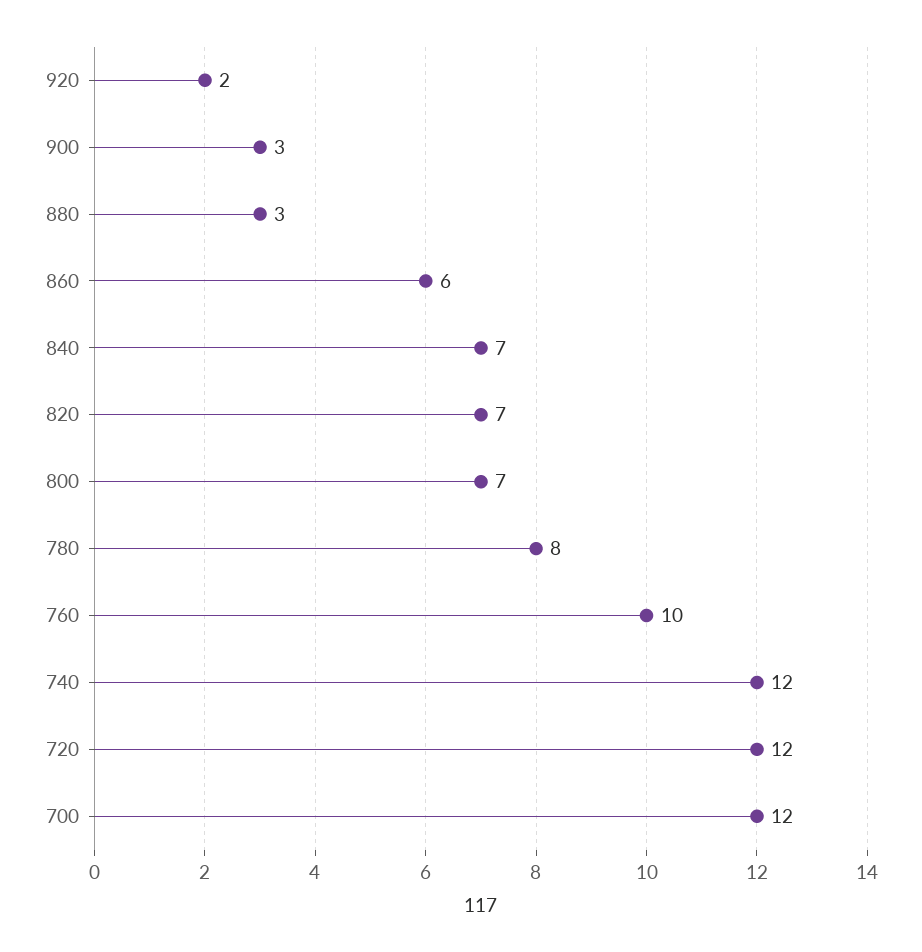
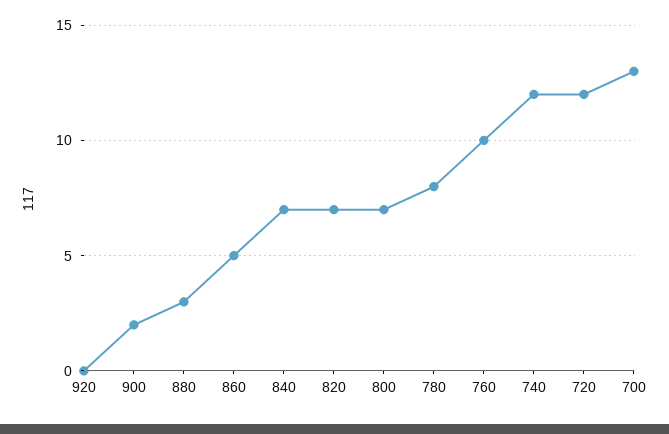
920: 2 -> 0
900: 3 -> 2
860: 6 -> 5
700: 12 -> 13

